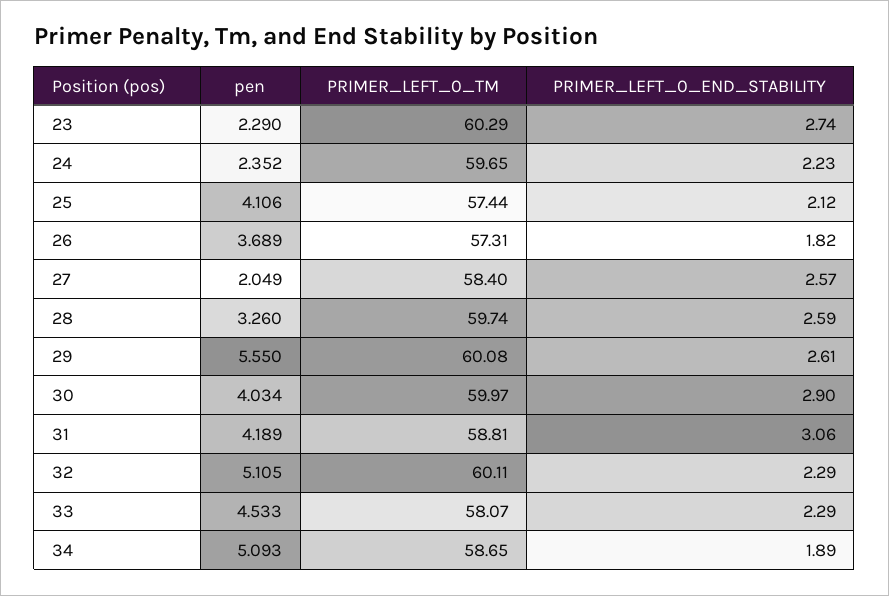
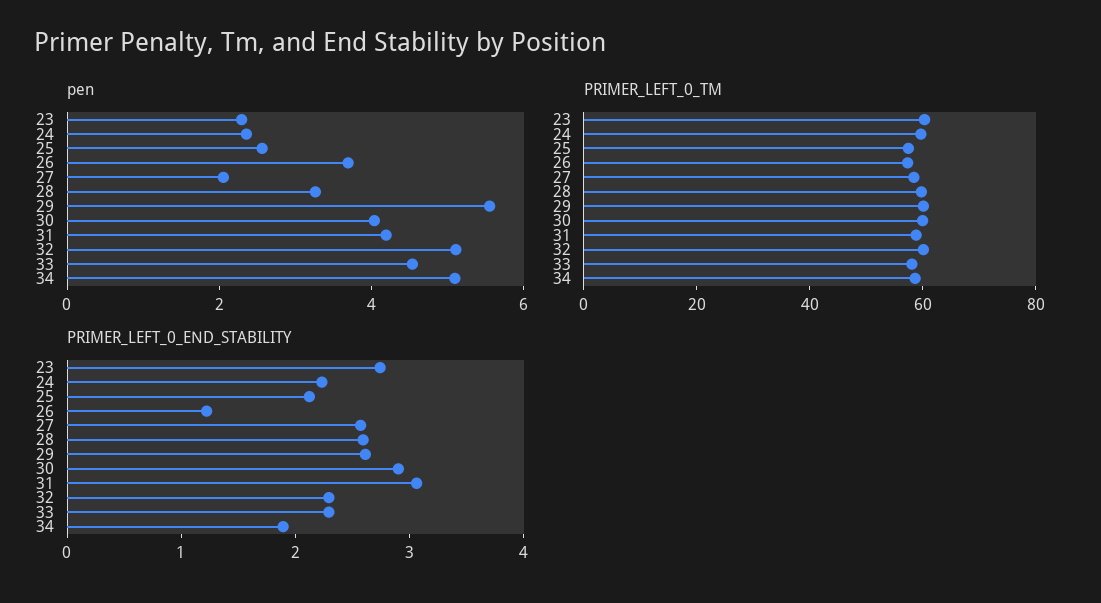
pen, 25: 4.106 -> 2.5
PRIMER_LEFT_0_END_STABILITY, 26: 1.82 -> 1.2

